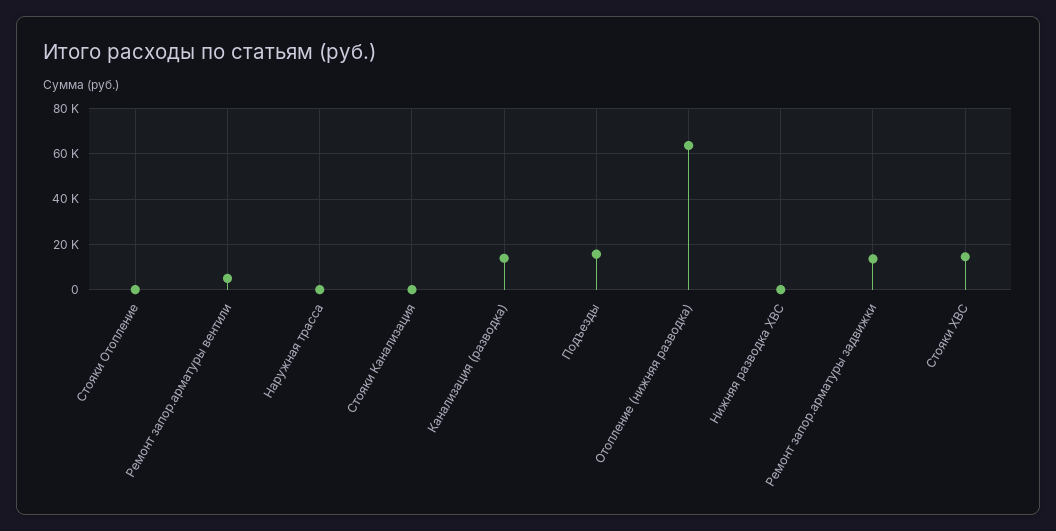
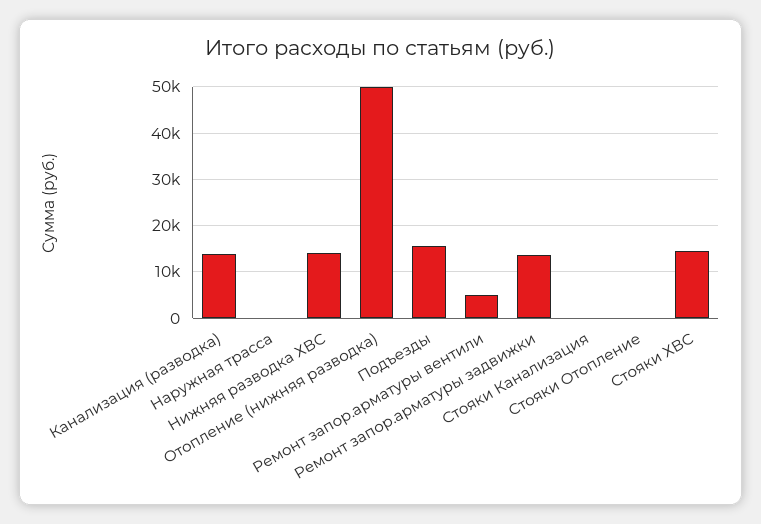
Отопление (нижняя разводка): 65000 -> 50000
Нижняя разводка ХВС: 0 -> 14000

